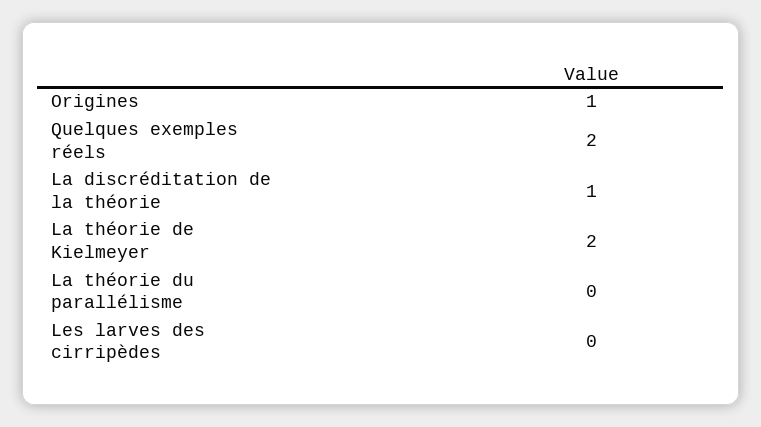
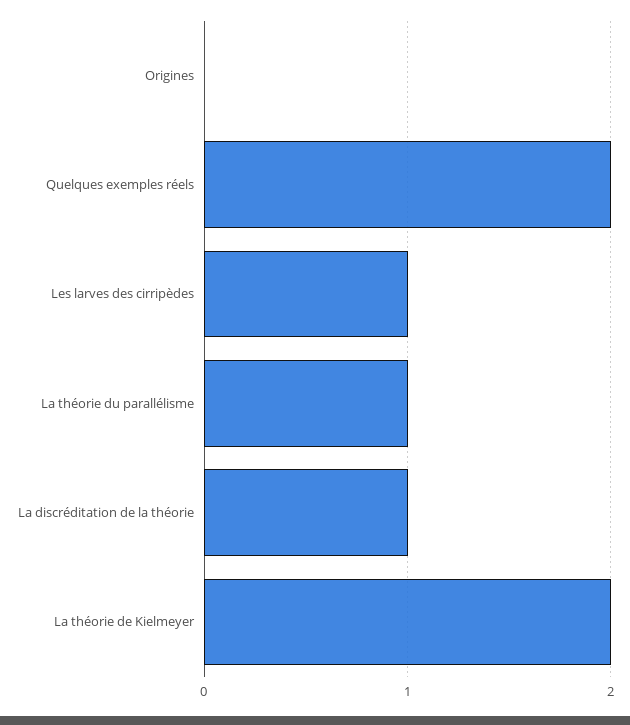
Origines: 1 -> 0
La théorie du parallélisme: 0 -> 1
Les larves des cirripèdes: 0 -> 1

